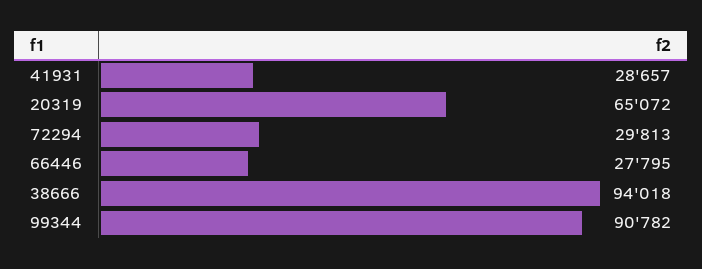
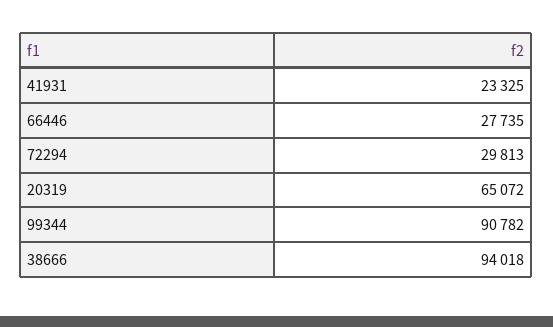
41931: 28657 -> 23325
66446: 27795 -> 27735

